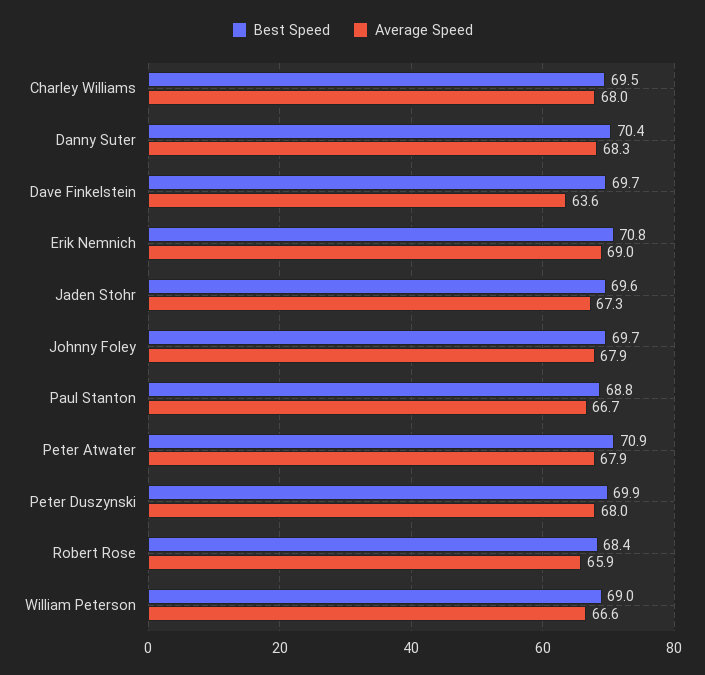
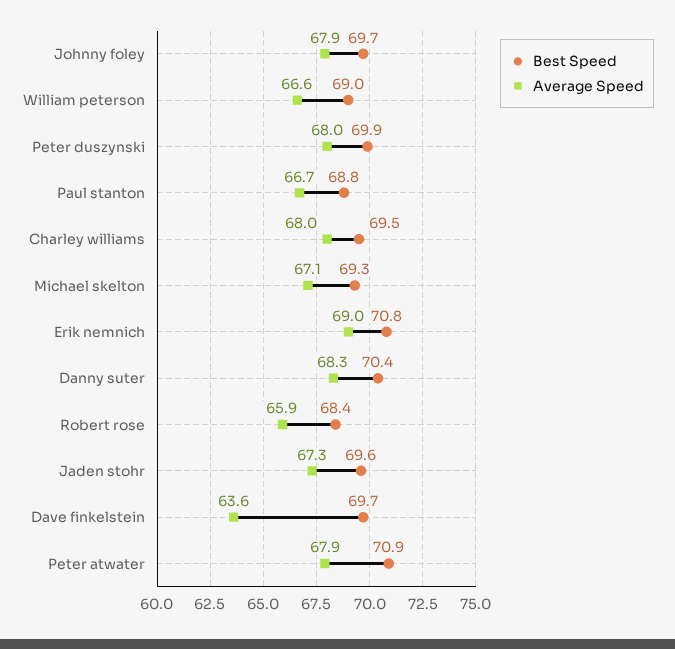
Best Speed, Michael skelton: none -> 69.3
Average Speed, Michael skelton: none -> 67.1

